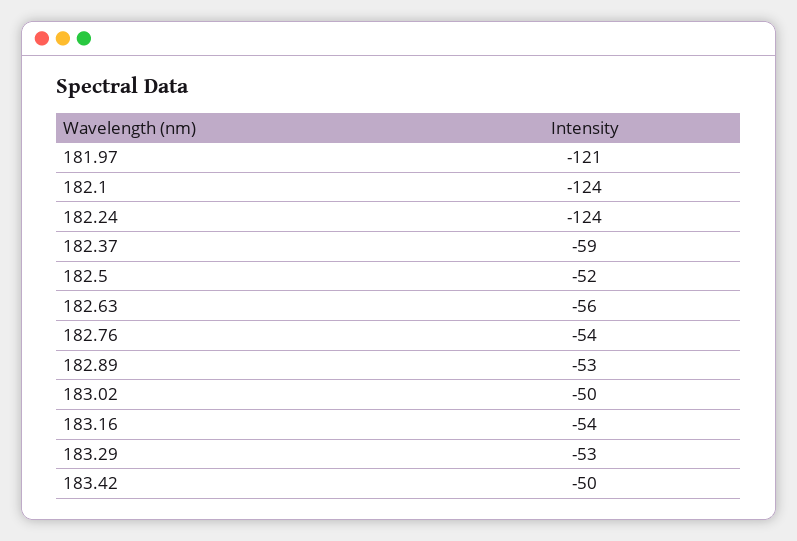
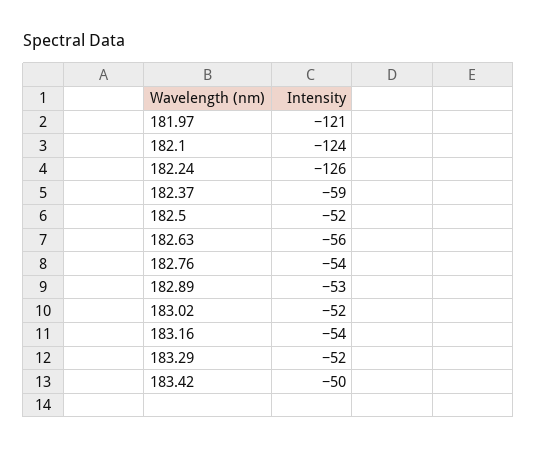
182.24: -124 -> -126
183.02: -50 -> -52
183.29: -53 -> -52

